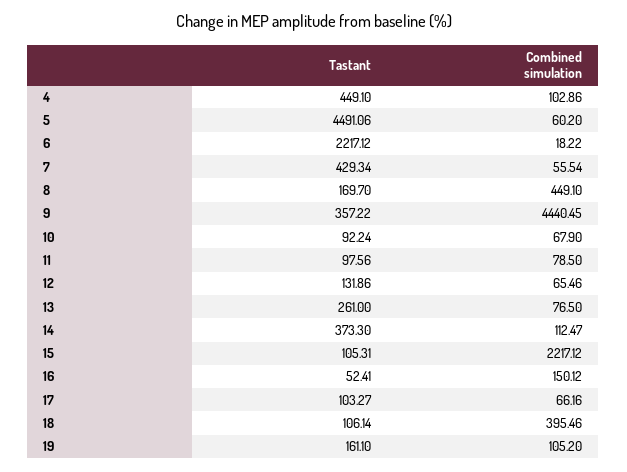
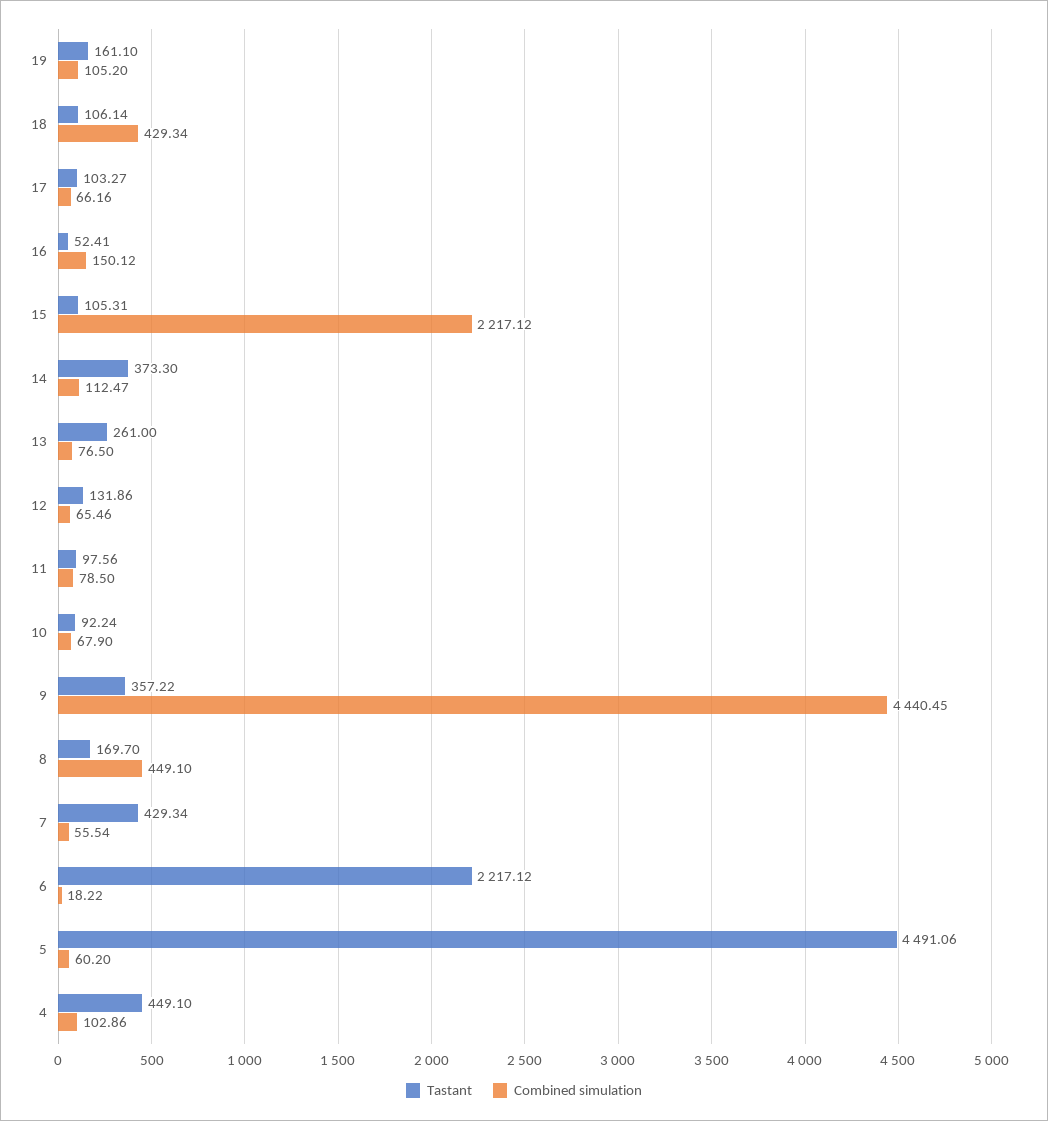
Combined simulation, 18: 395.46 -> 429.34

